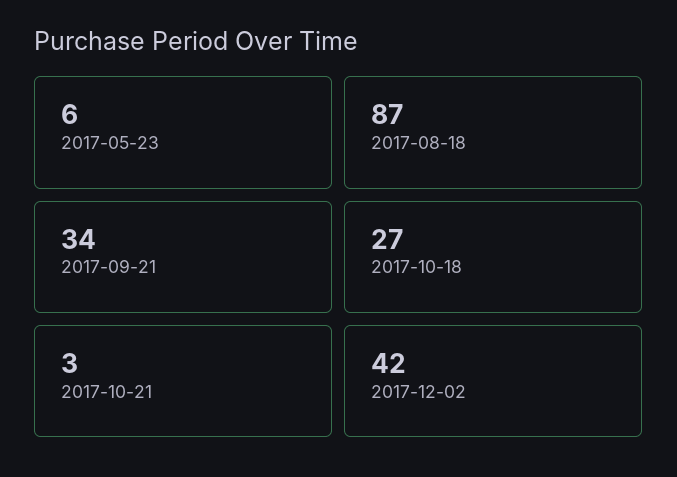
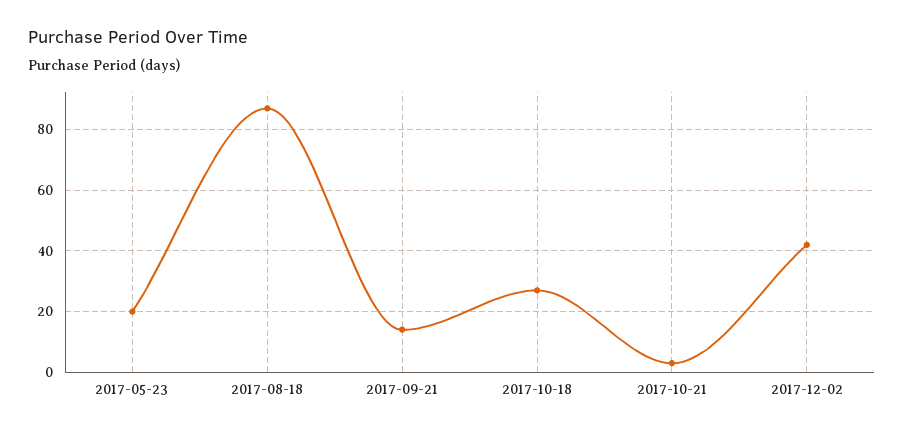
2017-05-23: 6 -> 20
2017-09-21: 34 -> 15

